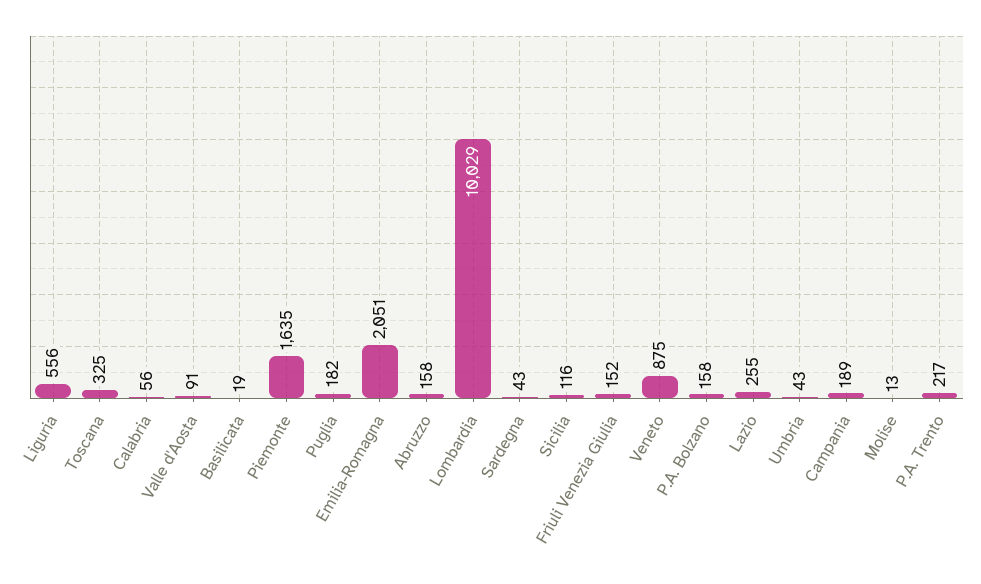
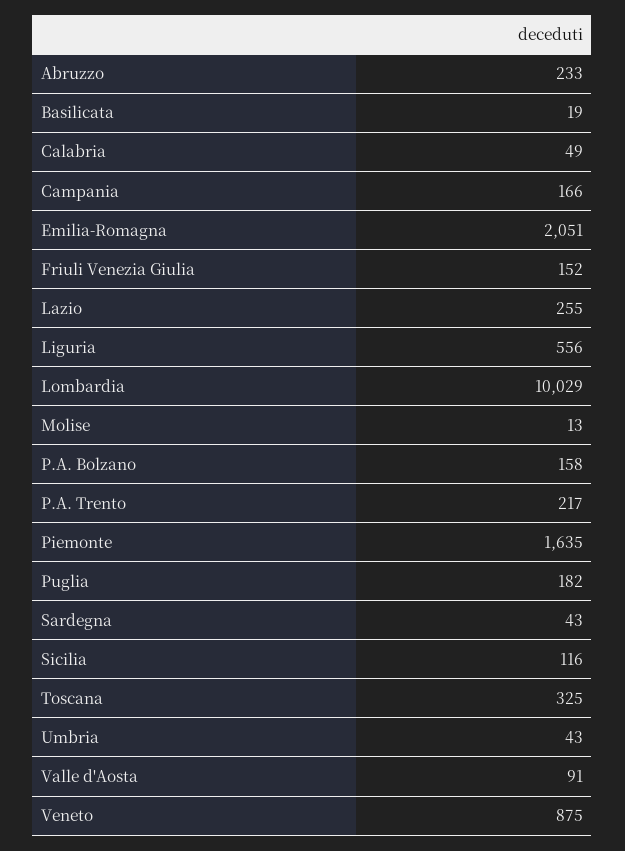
Calabria: 56 -> 49
Abruzzo: 158 -> 233
Campania: 189 -> 166

